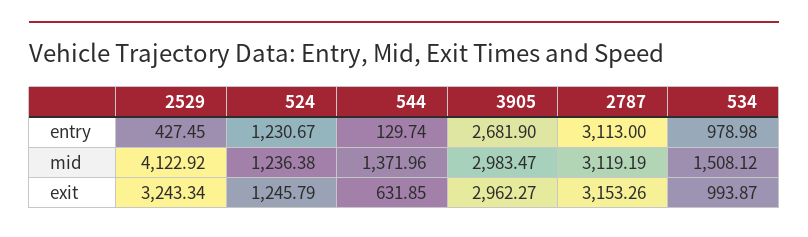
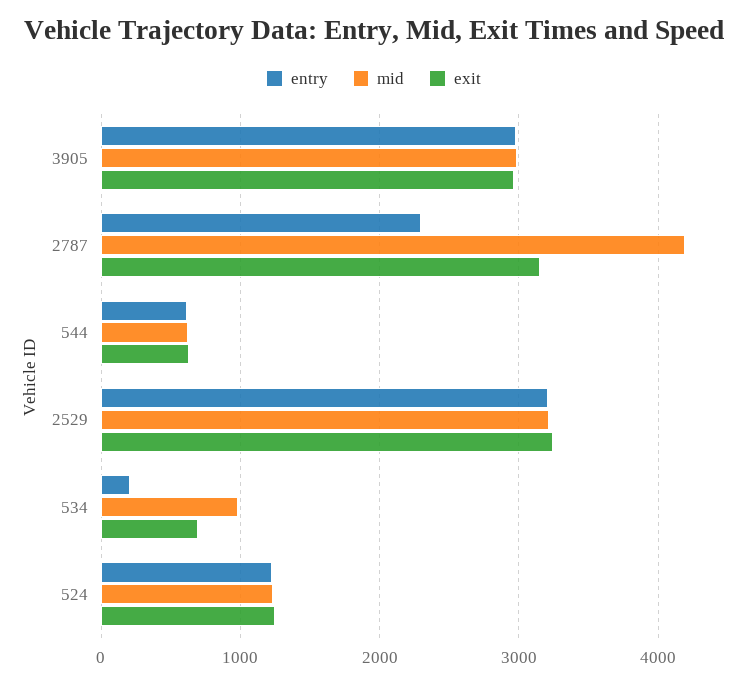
entry, 2529: 427.45 -> 3200
entry, 544: 129.74 -> 600
entry, 3905: 2681.9 -> 3000
entry, 2787: 3113 -> 2300
entry, 534: 978.98 -> 200
mid, 2529: 4122.92 -> 3200
mid, 544: 1371.96 -> 600
mid, 2787: 3119.19 -> 4200
mid, 534: 1508.12 -> 1000
exit, 534: 993.87 -> 700

